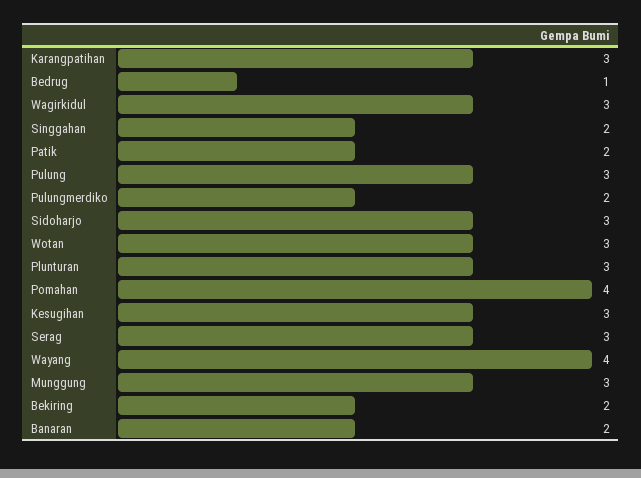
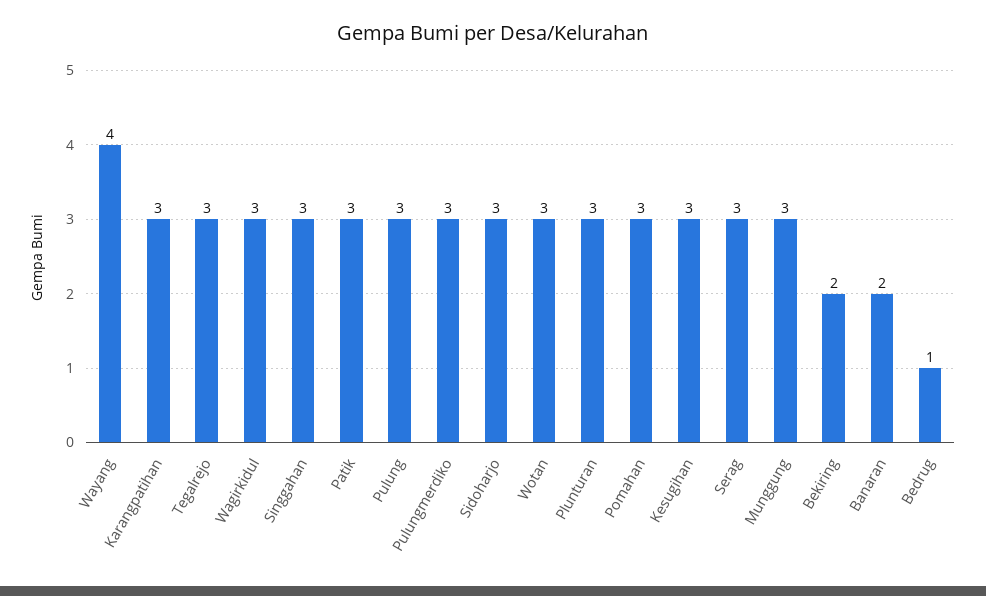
Singgahan: 2 -> 3
Patik: 2 -> 3
Pulungmerdiko: 2 -> 3
Pomahan: 4 -> 3
Tegalrejo: none -> 3

